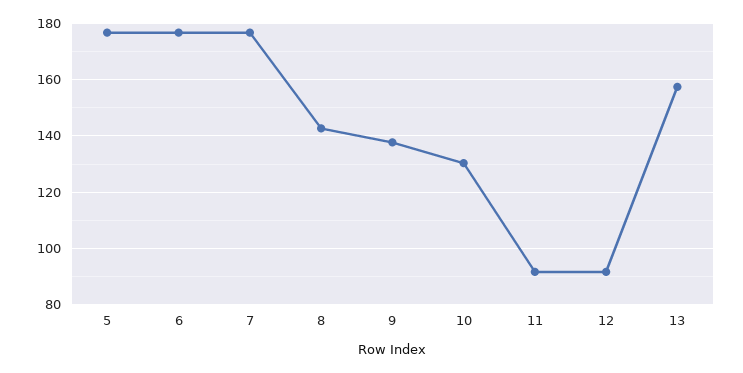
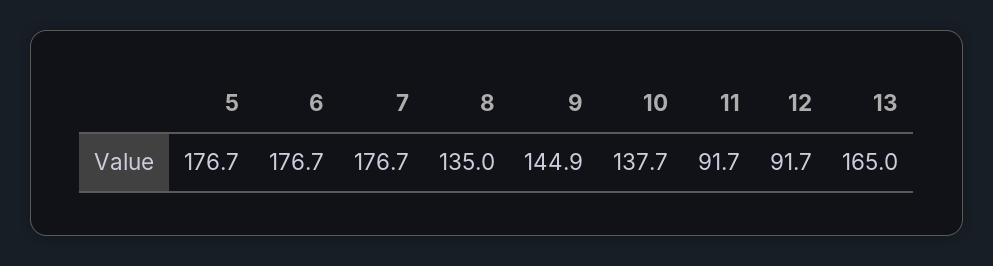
8: 142.5 -> 135
9: 137.5 -> 144.9
10: 130 -> 137.7
13: 157.5 -> 165

